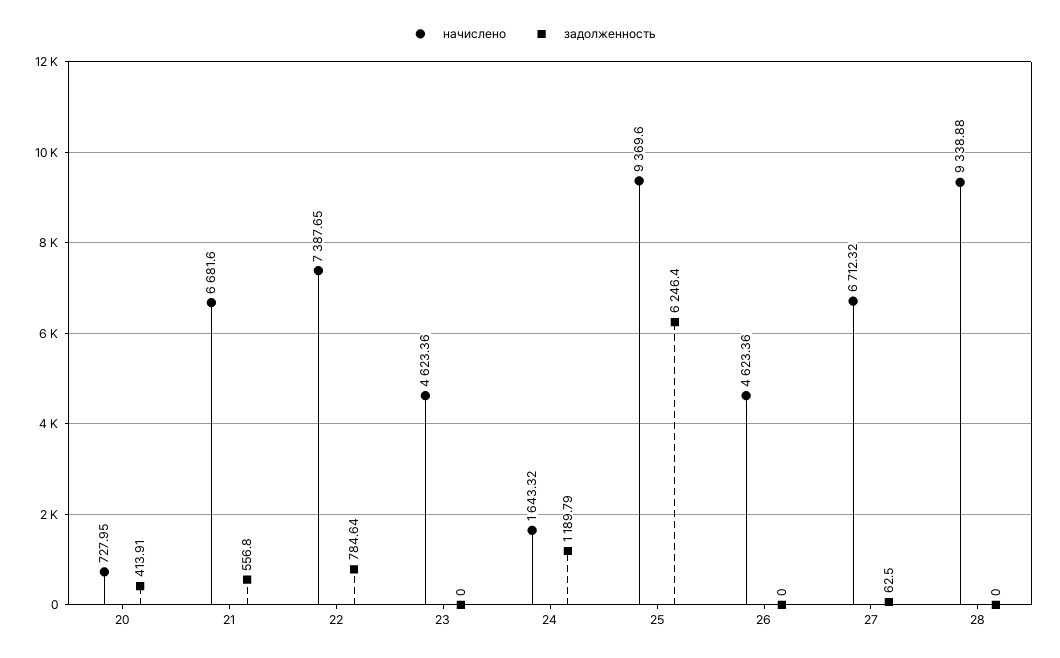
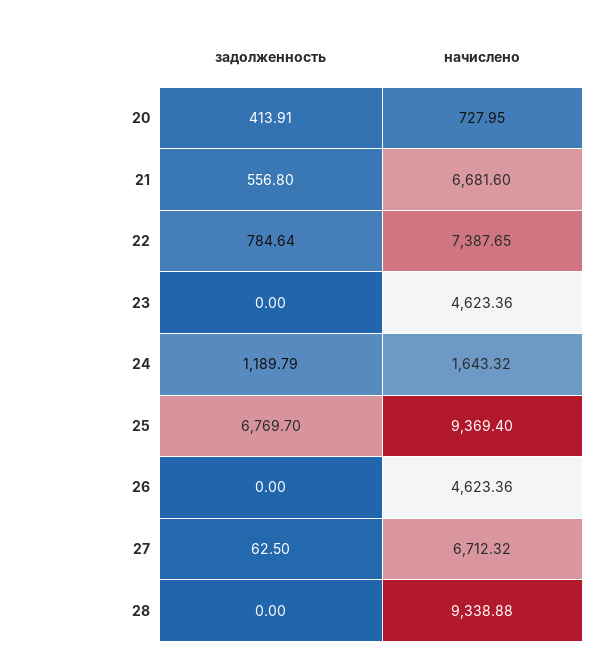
начислено, 25: 9369.6 -> 9369.4
задолженность, 25: 6246.4 -> 6769.7

